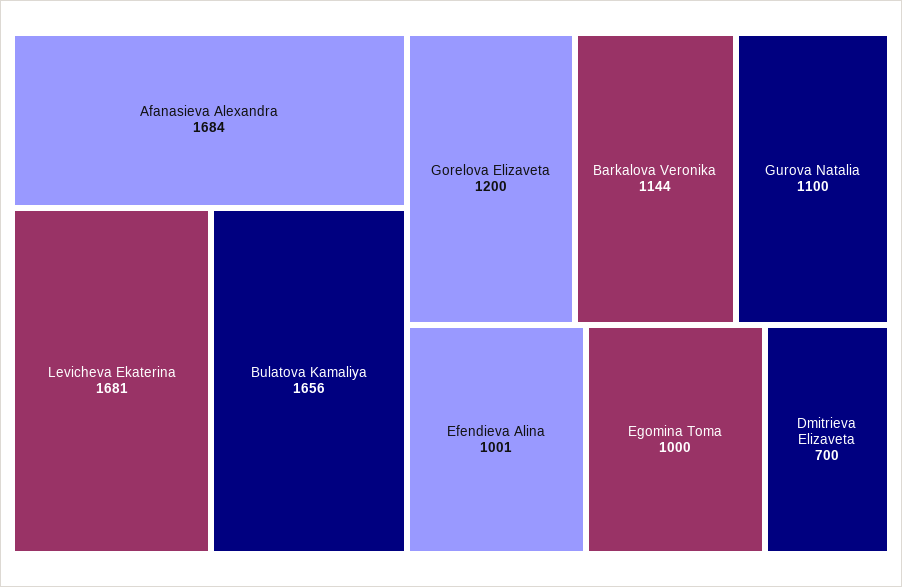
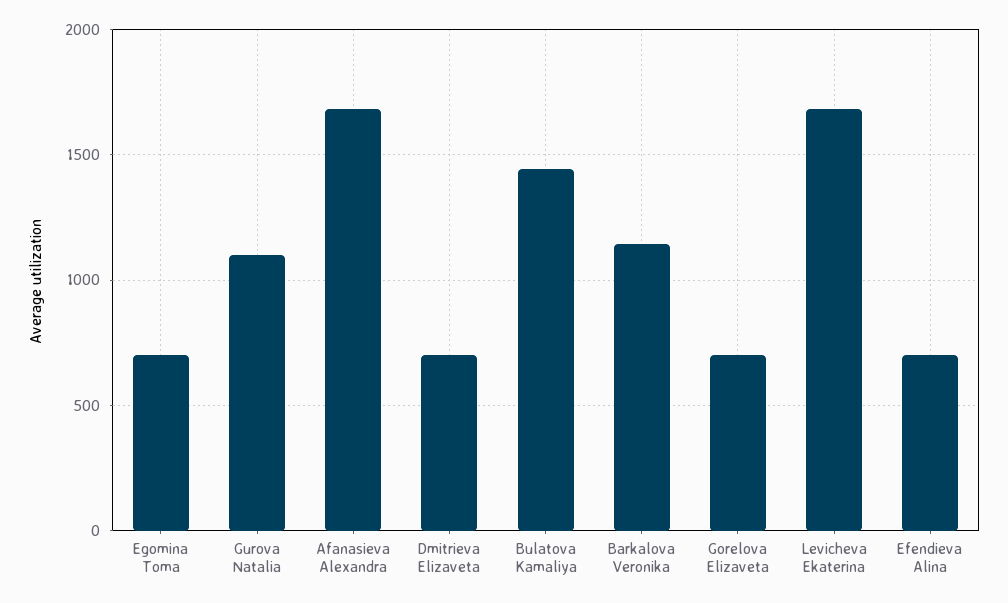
Bulatova Kamaliya: 1656 -> 1450
Gorelova Elizaveta: 1200 -> 700
Efendieva Alina: 1001 -> 700
Egomina Toma: 1000 -> 700

